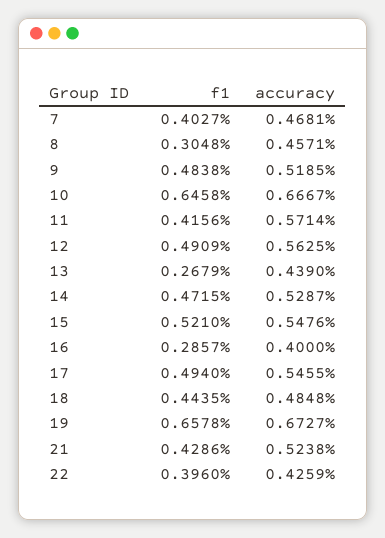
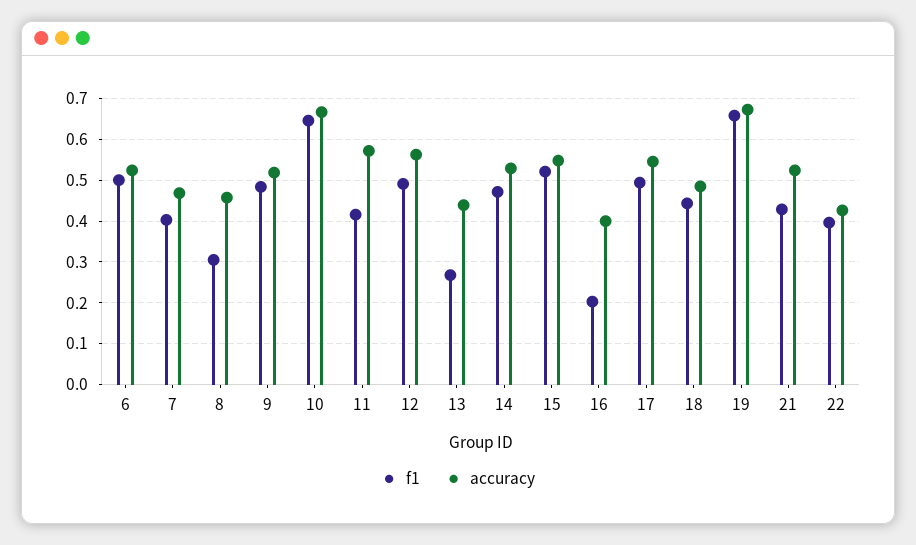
f1, 16: 0.2857 -> 0.2
f1, 6: none -> 0.5
accuracy, 6: none -> 0.52

